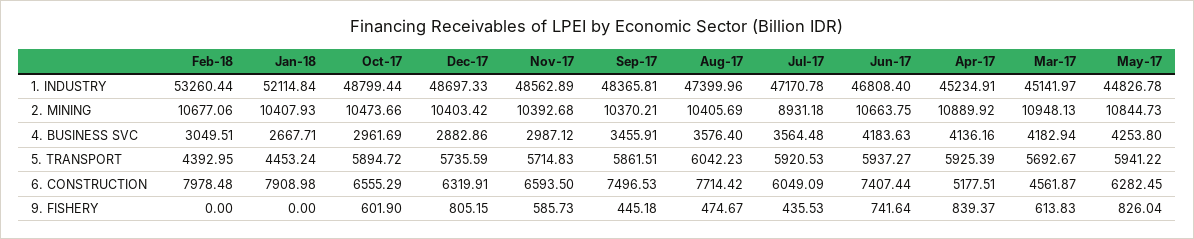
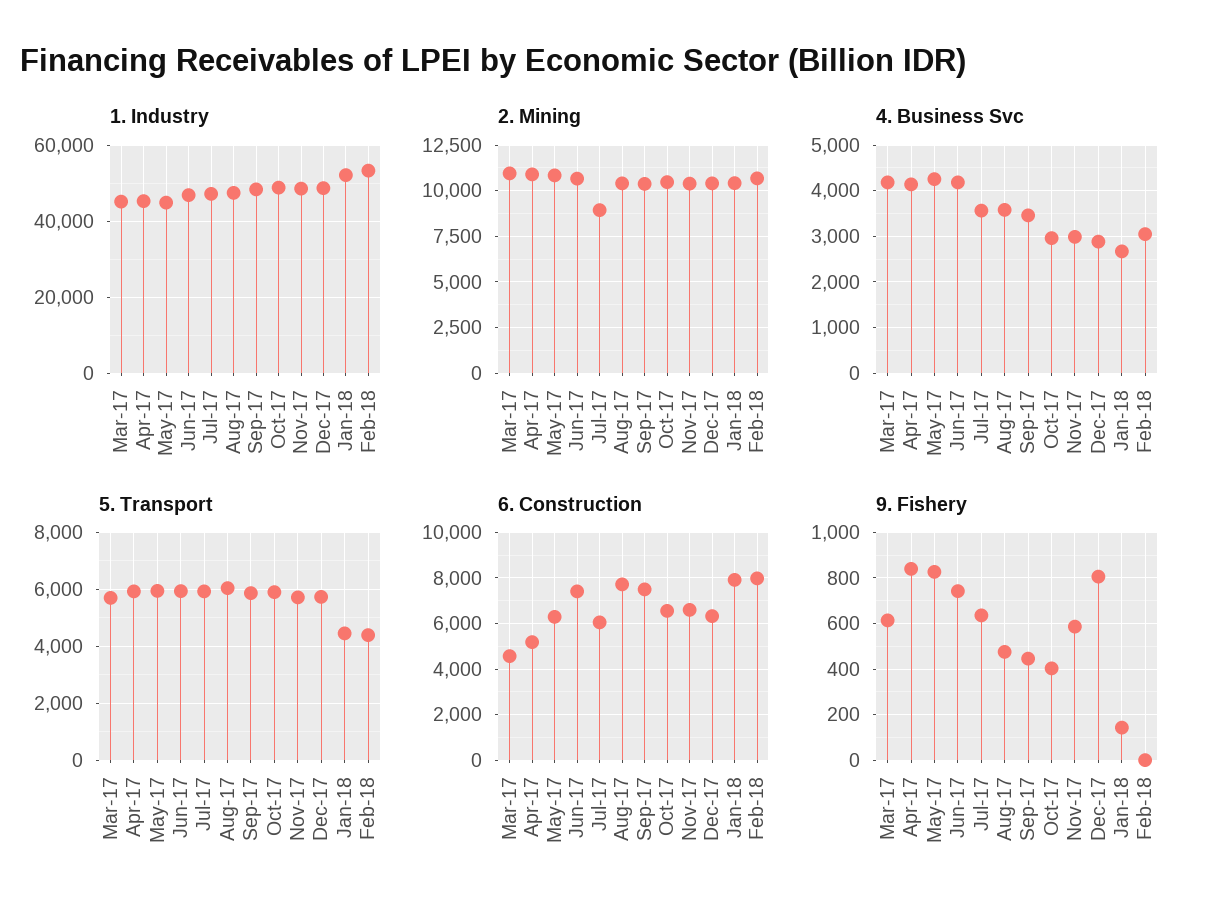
9. FISHERY, Jan-18: 0 -> 150
9. FISHERY, Oct-17: 601.9 -> 400
9. FISHERY, Jul-17: 435.53 -> 650

